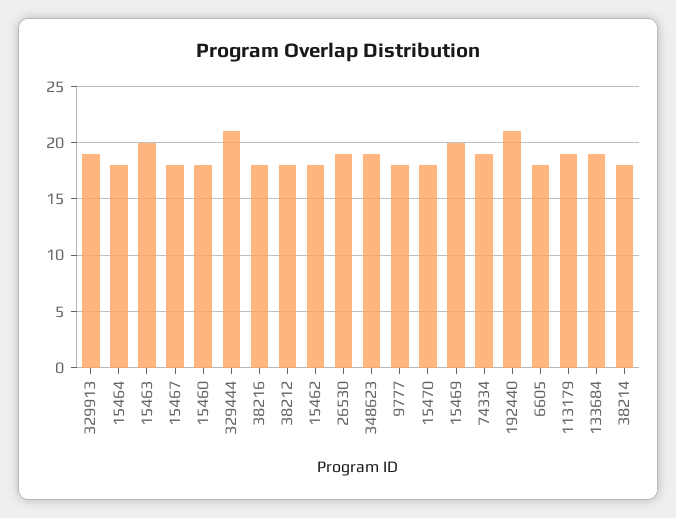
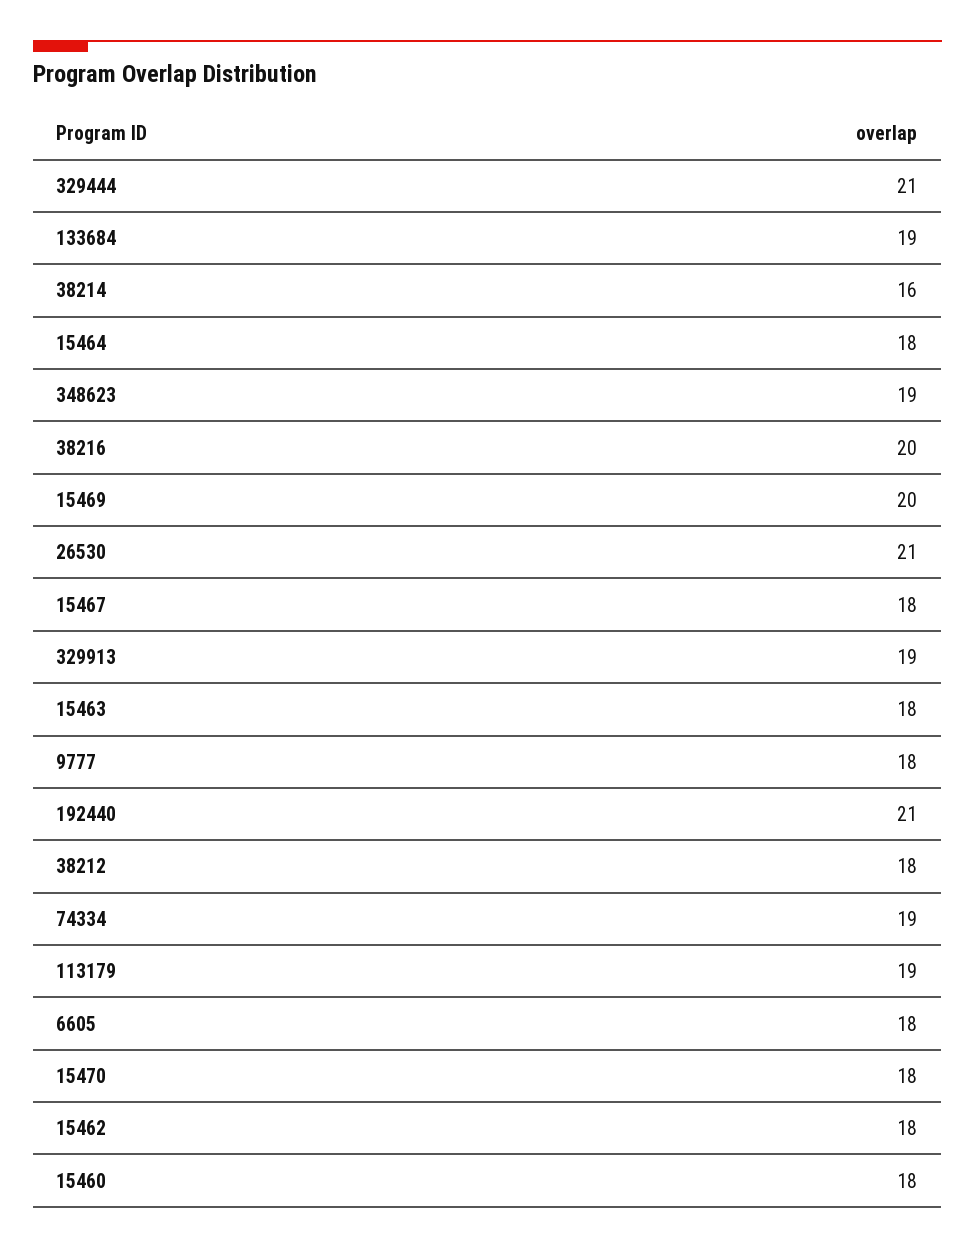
15463: 20 -> 18
38216: 18 -> 20
26530: 19 -> 21
38214: 18 -> 16

